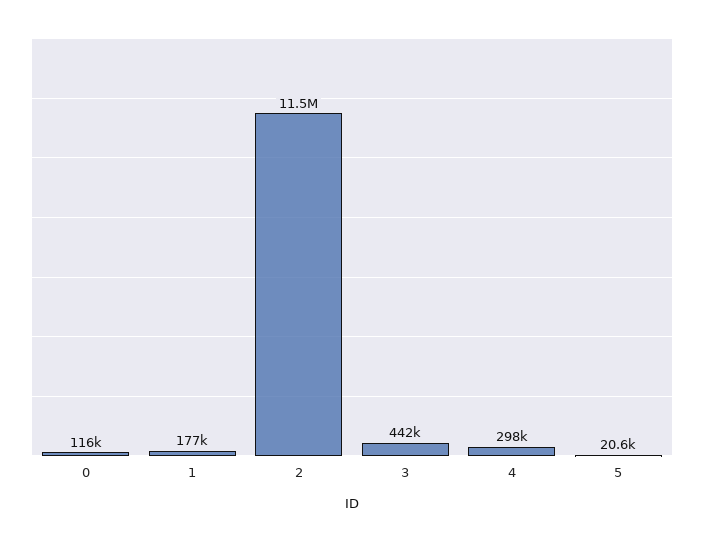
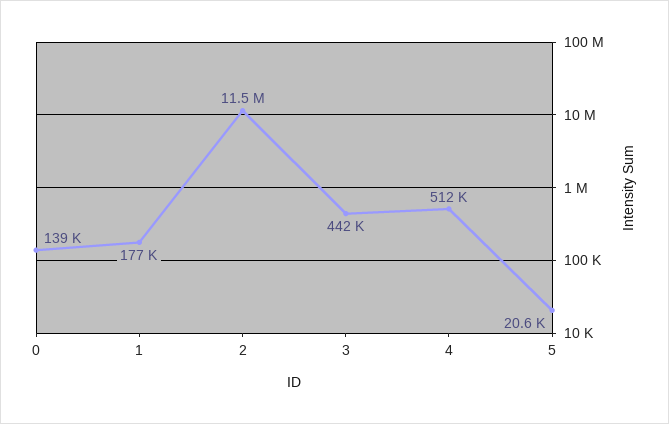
0: 116000 -> 139000
4: 298000 -> 512000

